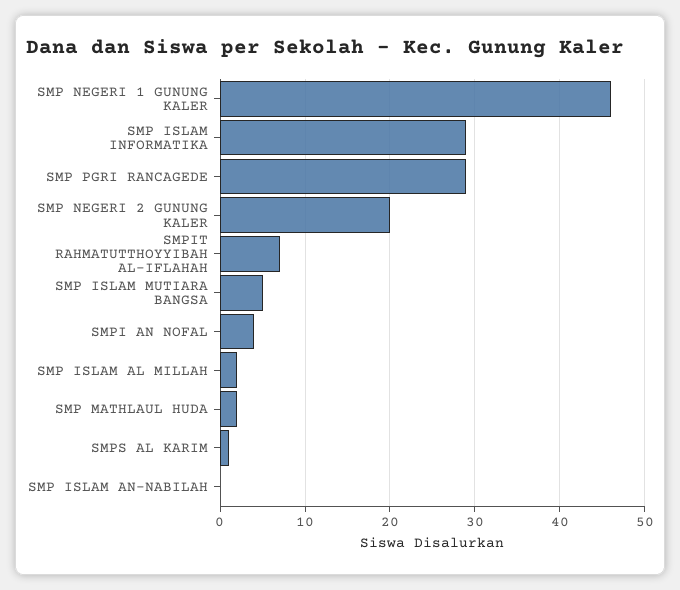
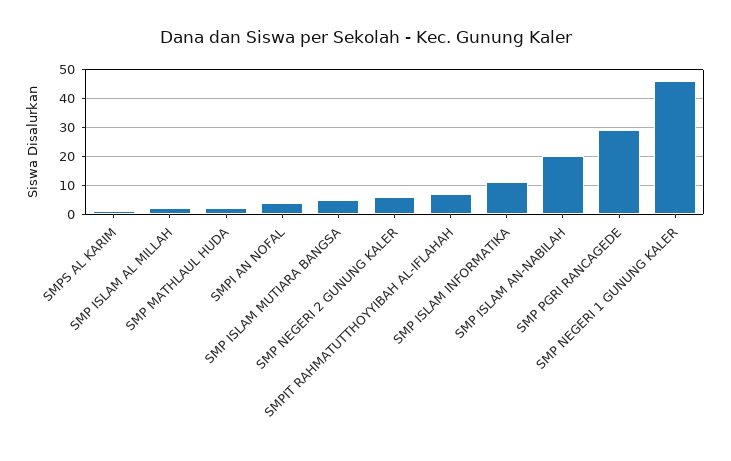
SMP ISLAM INFORMATIKA: 29 -> 10
SMP NEGERI 2 GUNUNG KALER: 20 -> 5
SMP ISLAM AN-NABILAH: 0 -> 20

